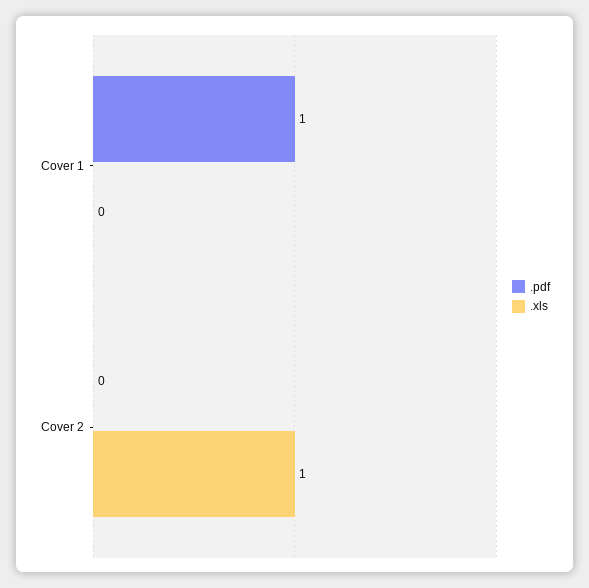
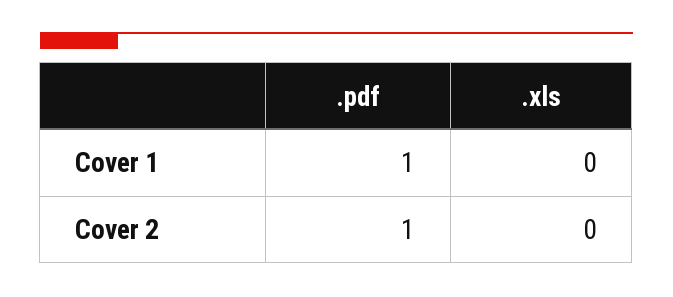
.pdf, Cover 2: 0 -> 1
.xls, Cover 2: 1 -> 0

